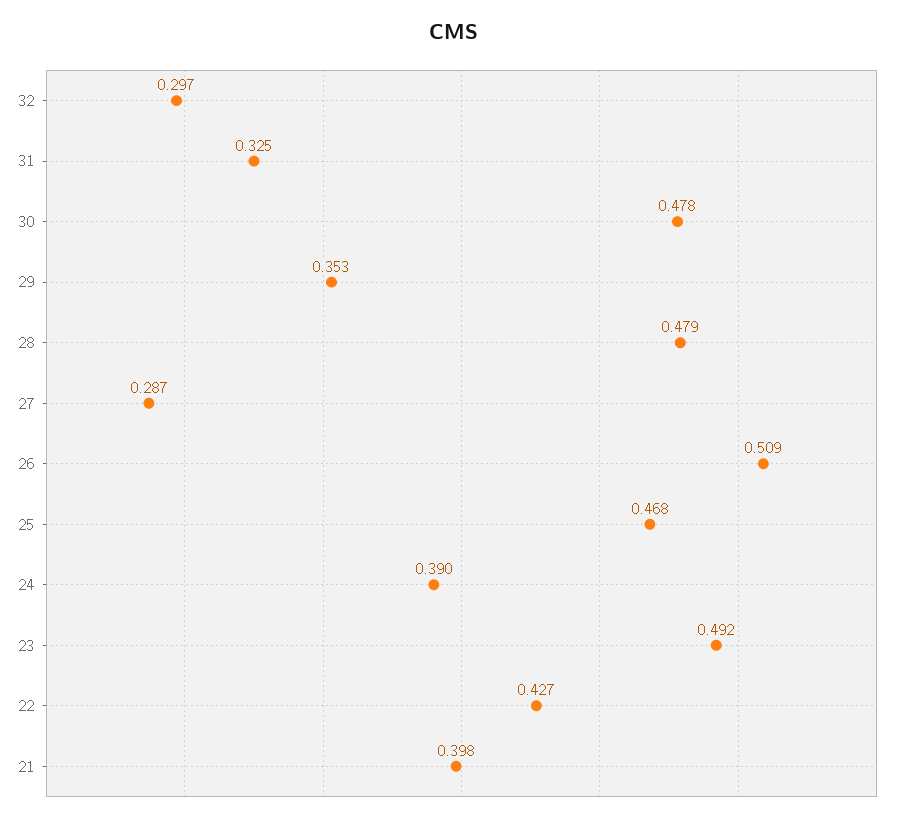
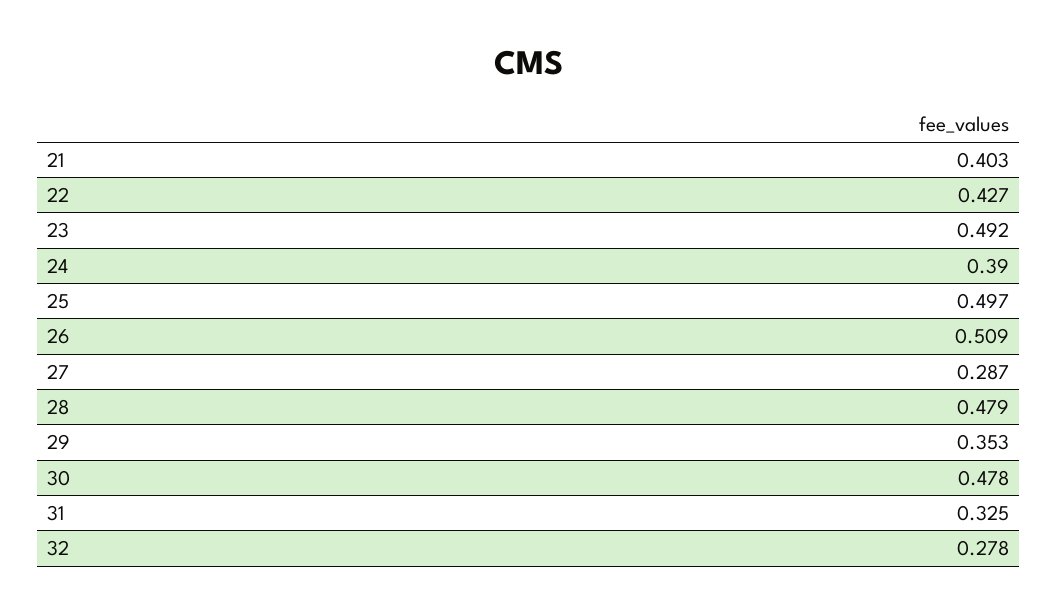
32: 0.297 -> 0.278
25: 0.468 -> 0.497
21: 0.398 -> 0.403

